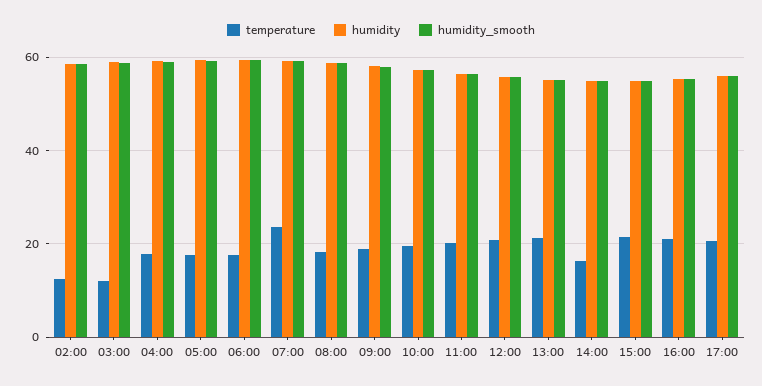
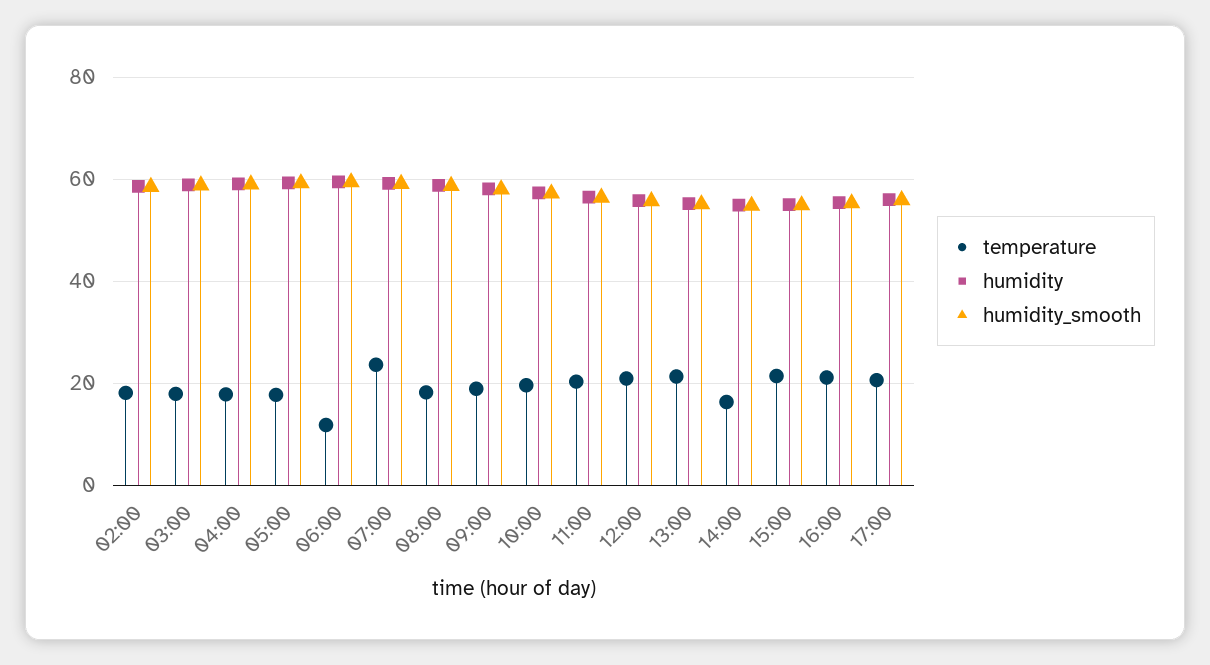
temperature, 02:00: 12 -> 18
temperature, 03:00: 12 -> 18
temperature, 06:00: 18 -> 12

